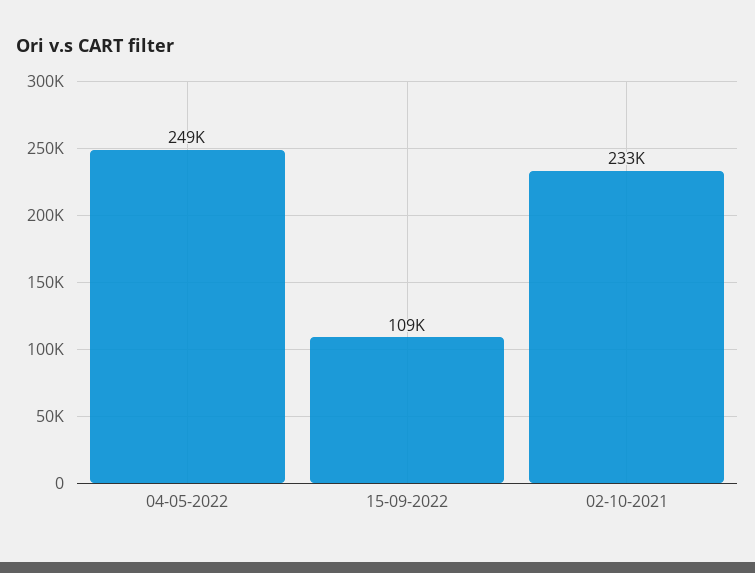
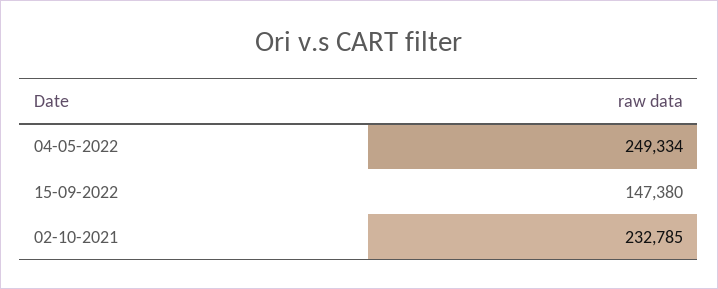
15-09-2022: 109000 -> 147380

